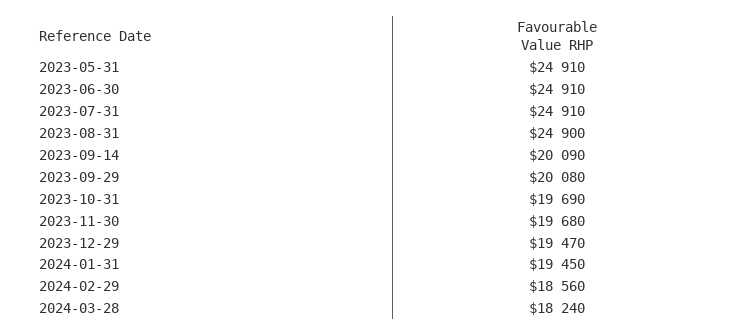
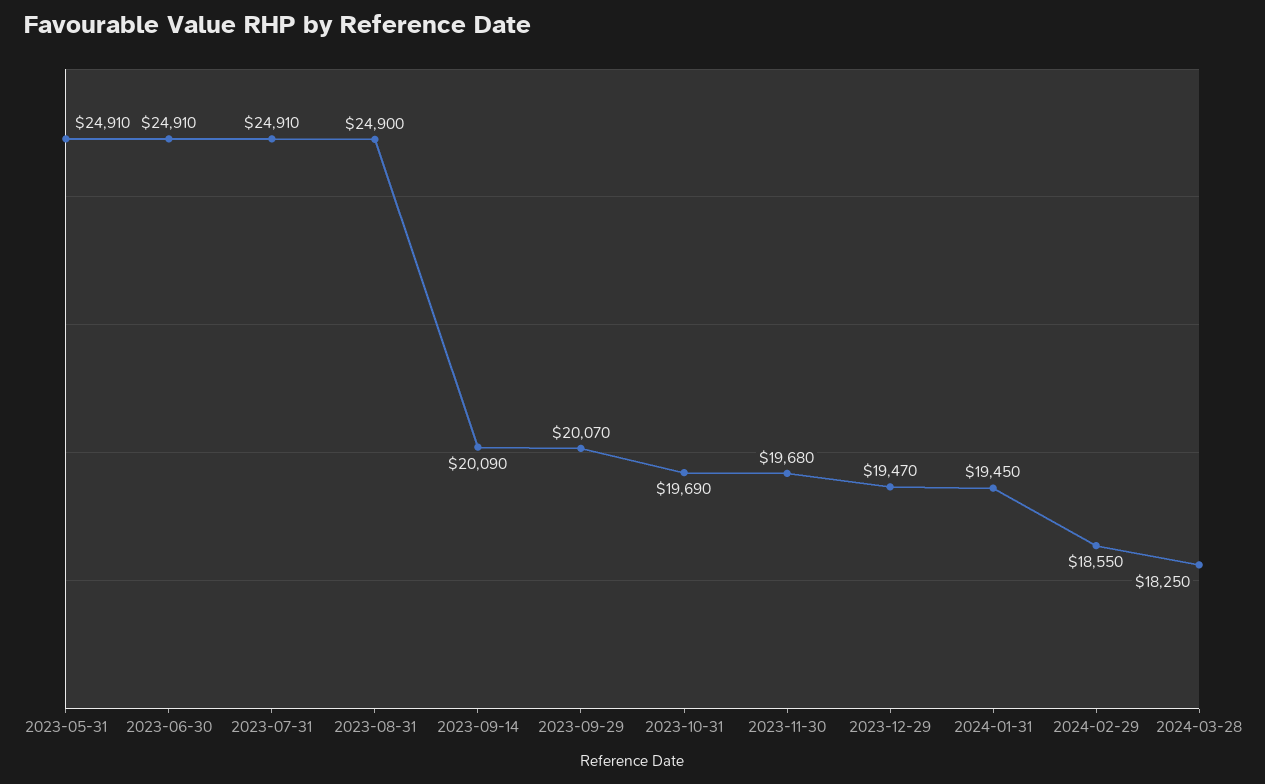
2023-09-29: 20080 -> 20070
2024-02-29: 18560 -> 18550
2024-03-28: 18240 -> 18250

